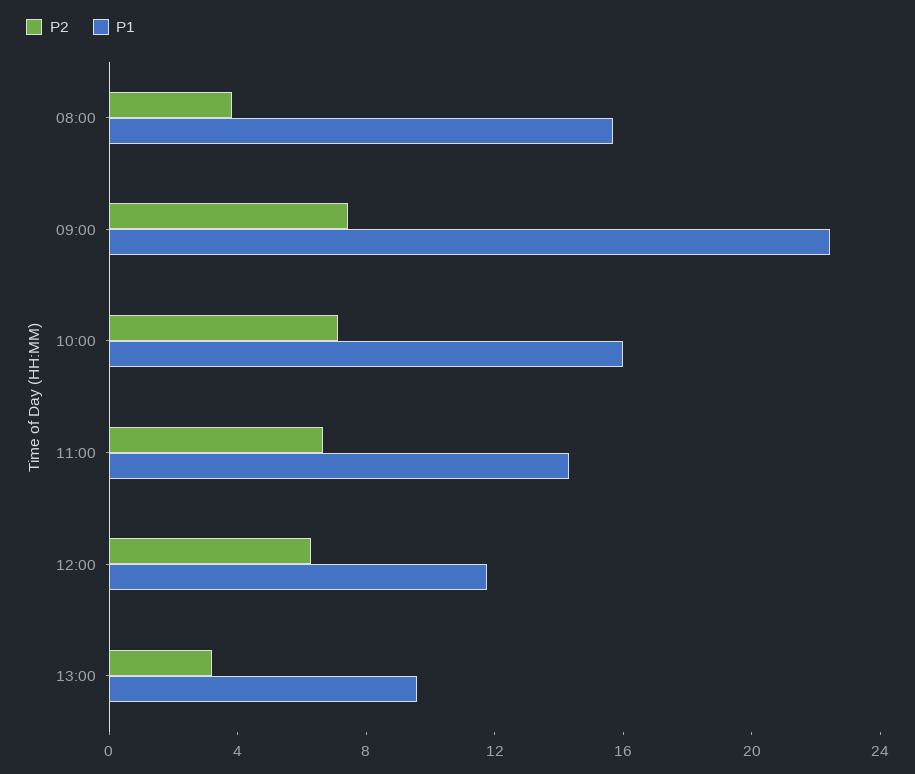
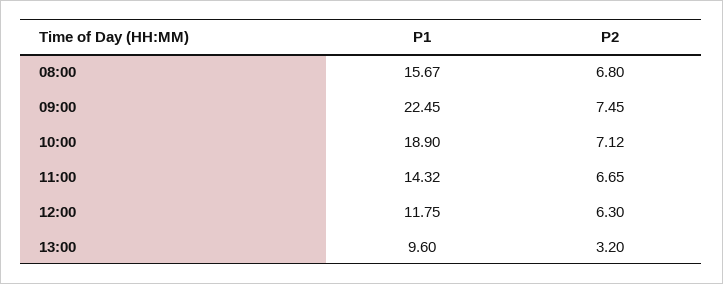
P2, 08:00: 4 -> 6.8
P1, 10:00: 16 -> 18.9

